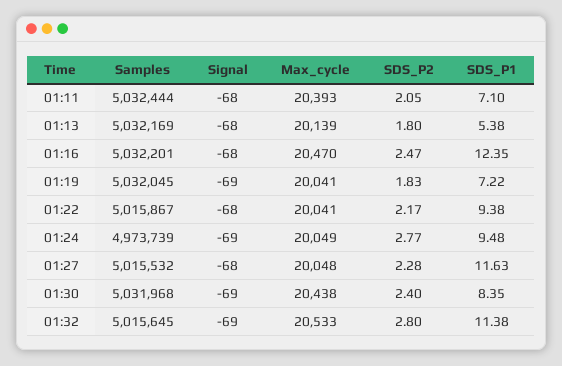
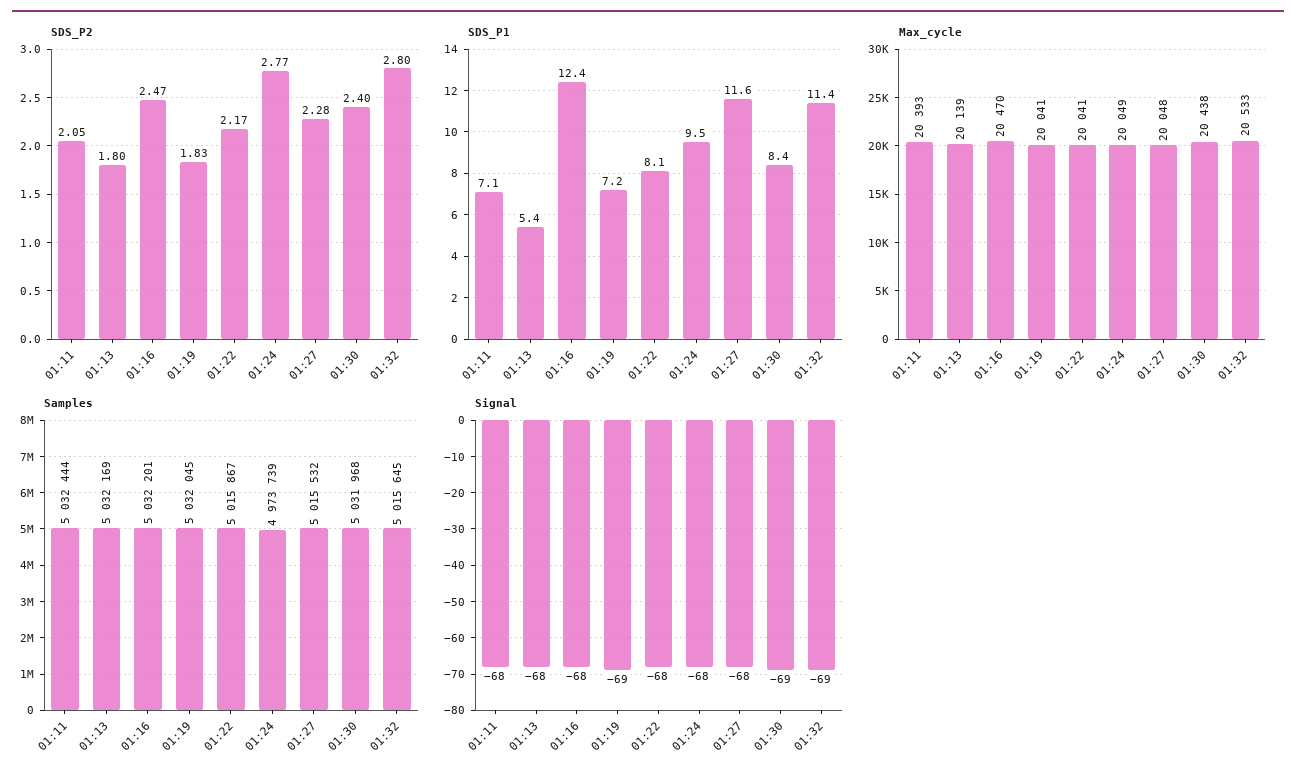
SDS_P1, 01:22: 9.38 -> 8.1
Signal, 01:24: -69 -> -68

